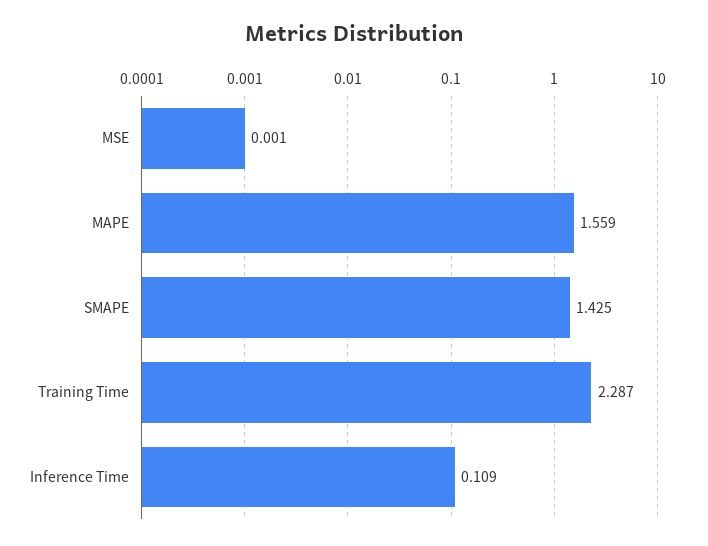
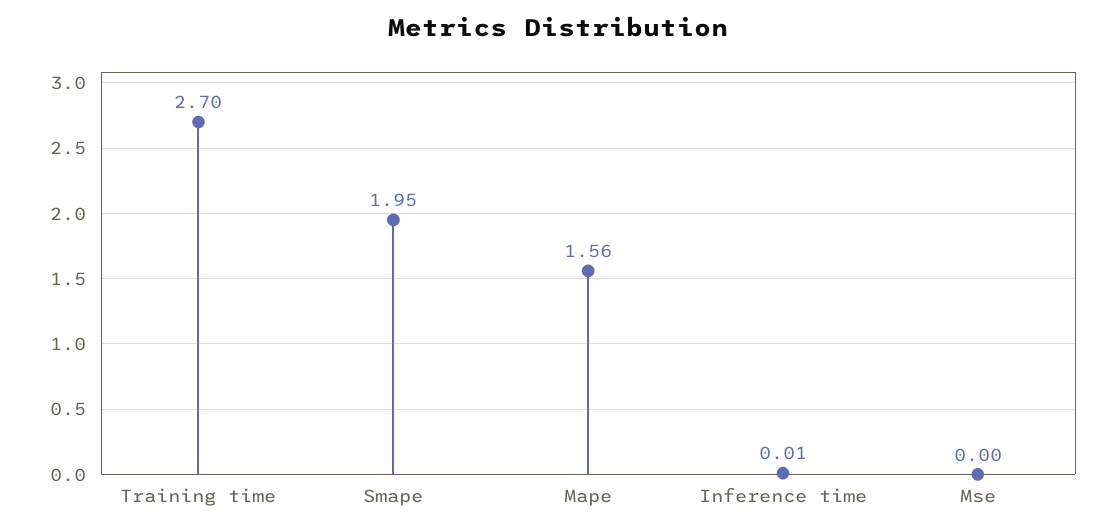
SMAPE: 1.425 -> 1.95
Training Time: 2.287 -> 2.7
Inference Time: 0.109 -> 0.01

